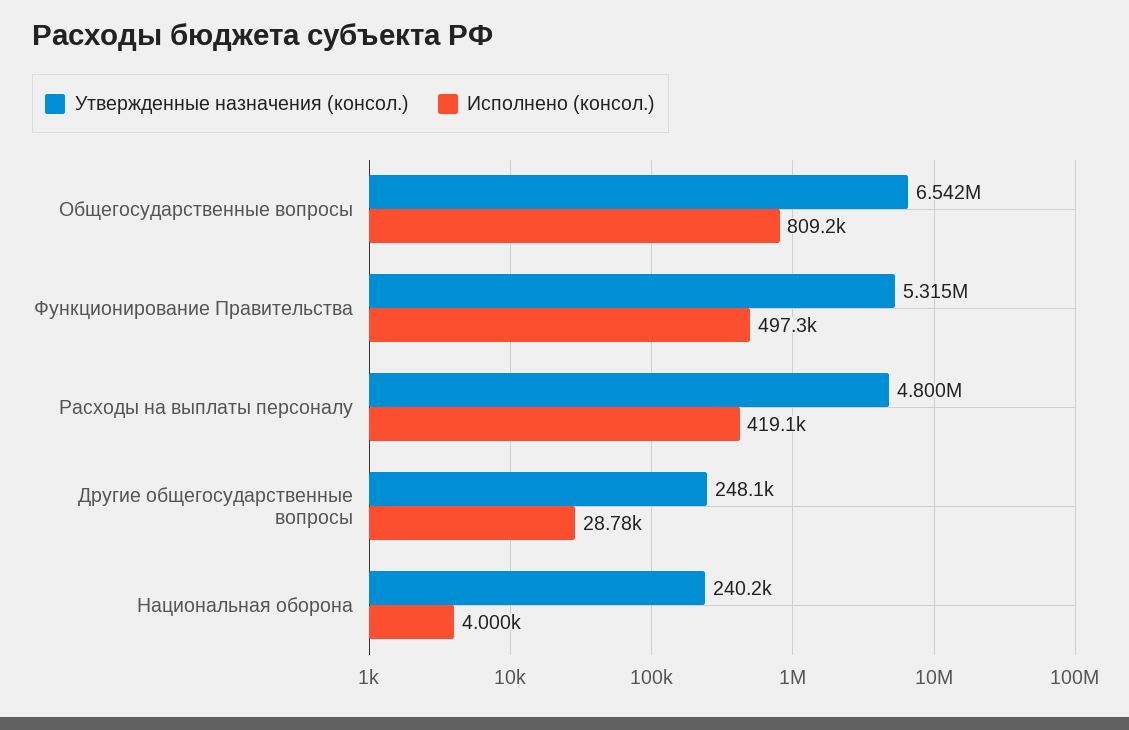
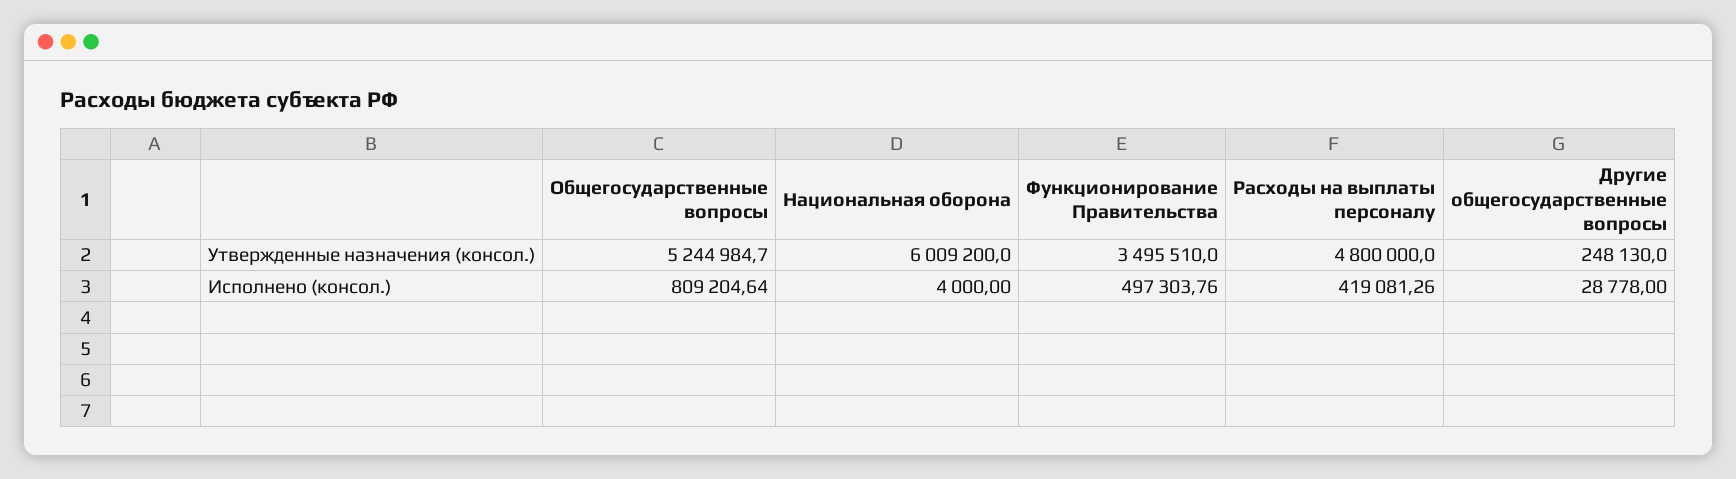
Утвержденные назначения (консол.), Общегосударственные вопросы: 6542000 -> 5244984.7
Утвержденные назначения (консол.), Функционирование Правительства: 5315000 -> 3495510
Утвержденные назначения (консол.), Национальная оборона: 240200 -> 6009200

